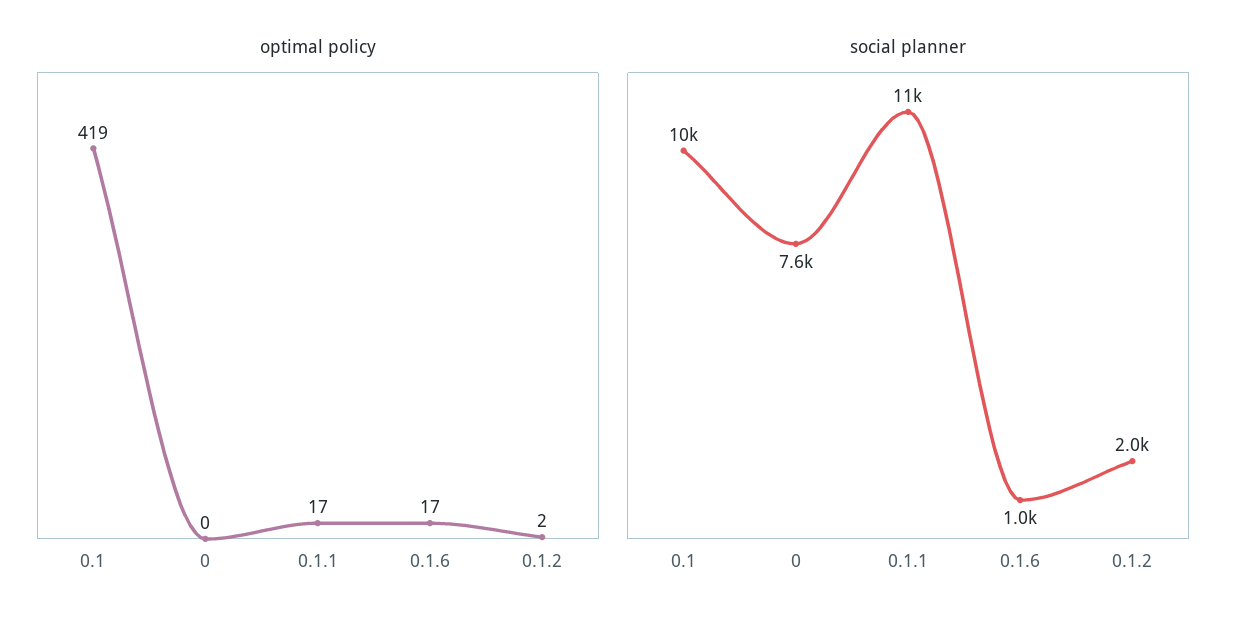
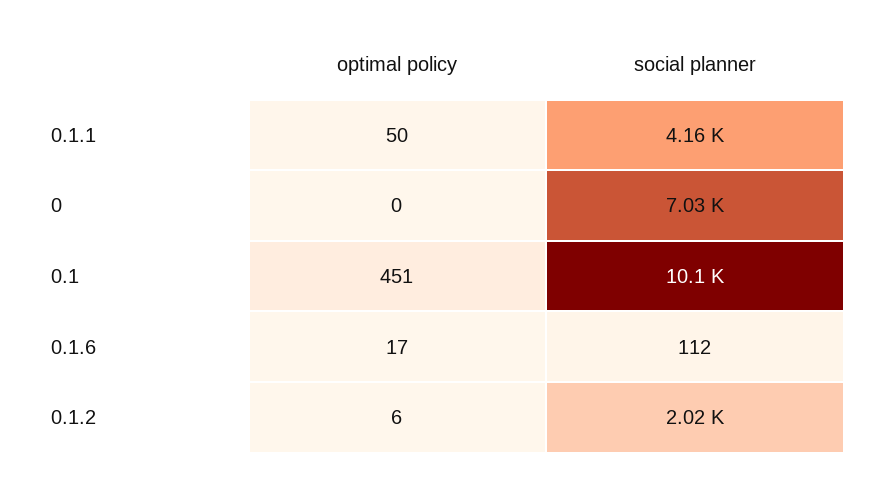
optimal policy, 0.1: 419 -> 451
optimal policy, 0.1.1: 17 -> 50
optimal policy, 0.1.2: 2 -> 6
social planner, 0: 7600 -> 7030
social planner, 0.1.1: 11000 -> 4160
social planner, 0.1.6: 1000 -> 112

